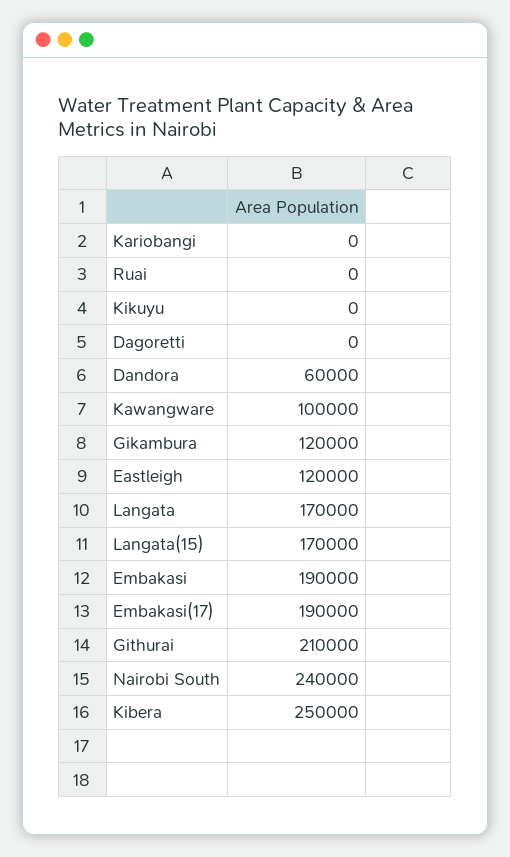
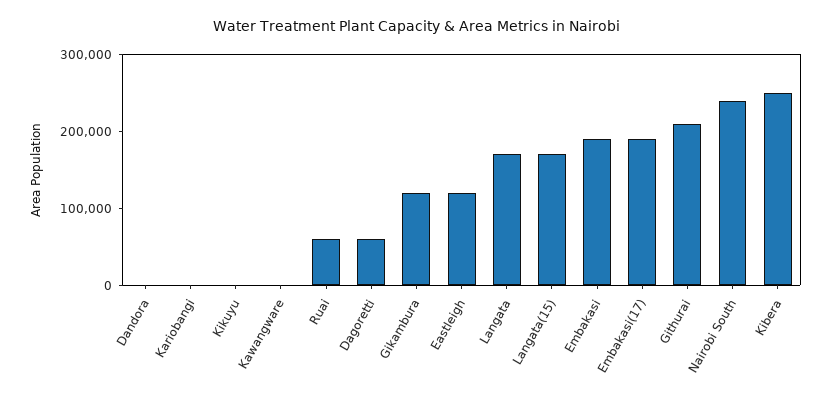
Ruai: 0 -> 60000
Dagoretti: 0 -> 60000
Dandora: 60000 -> 0
Kawangware: 100000 -> 0

